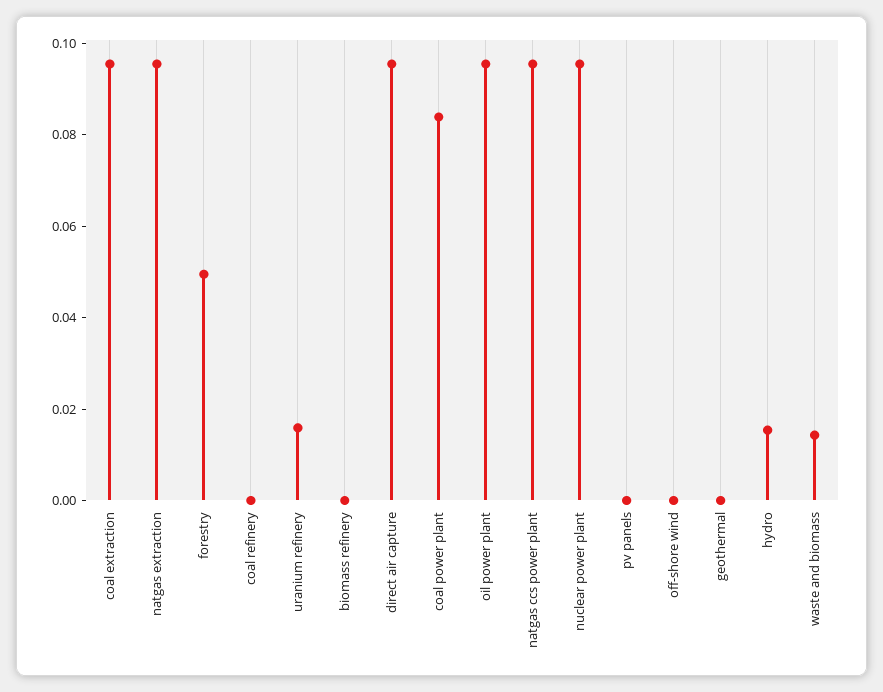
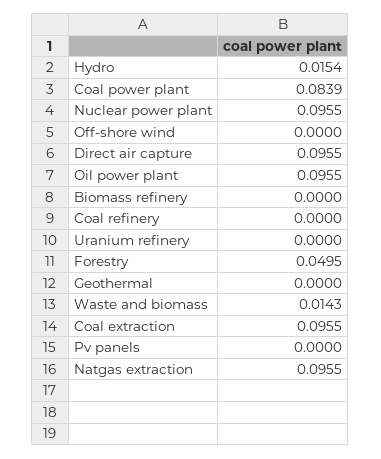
uranium refinery: 0.015 -> 0
natgas ccs power plant: 0.095 -> none

